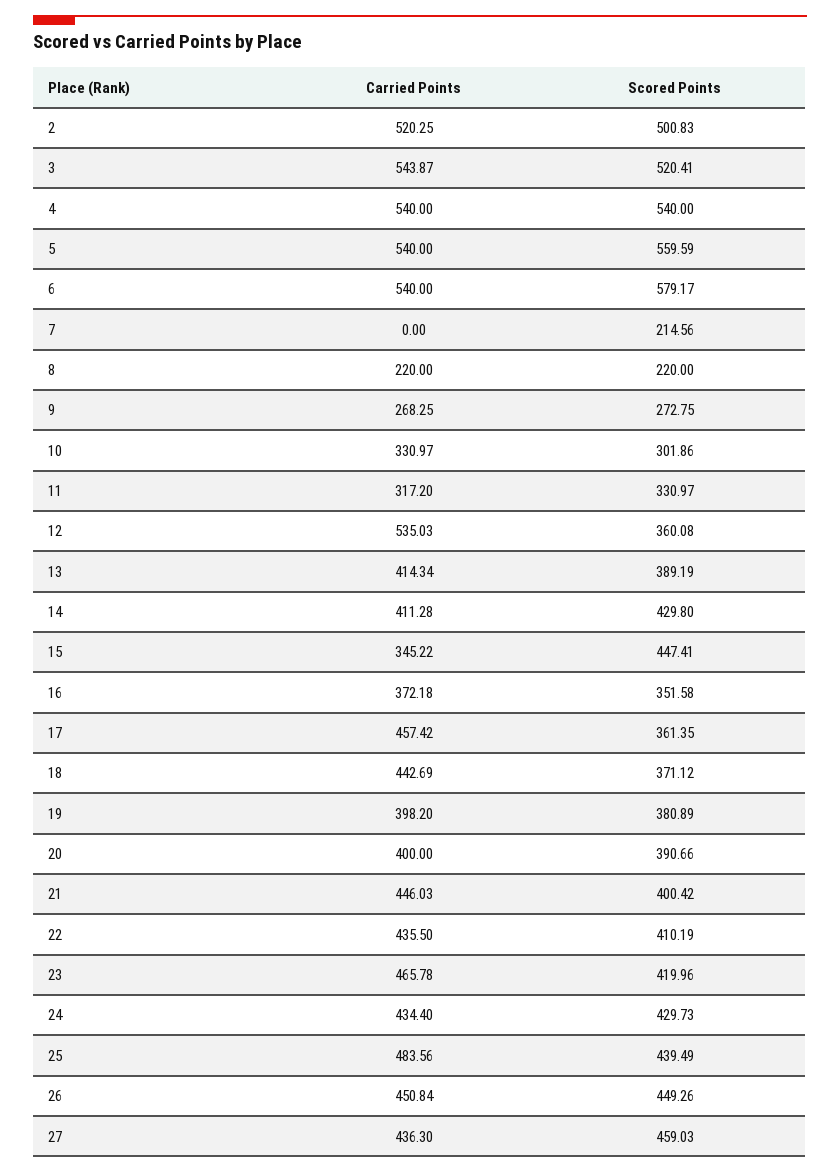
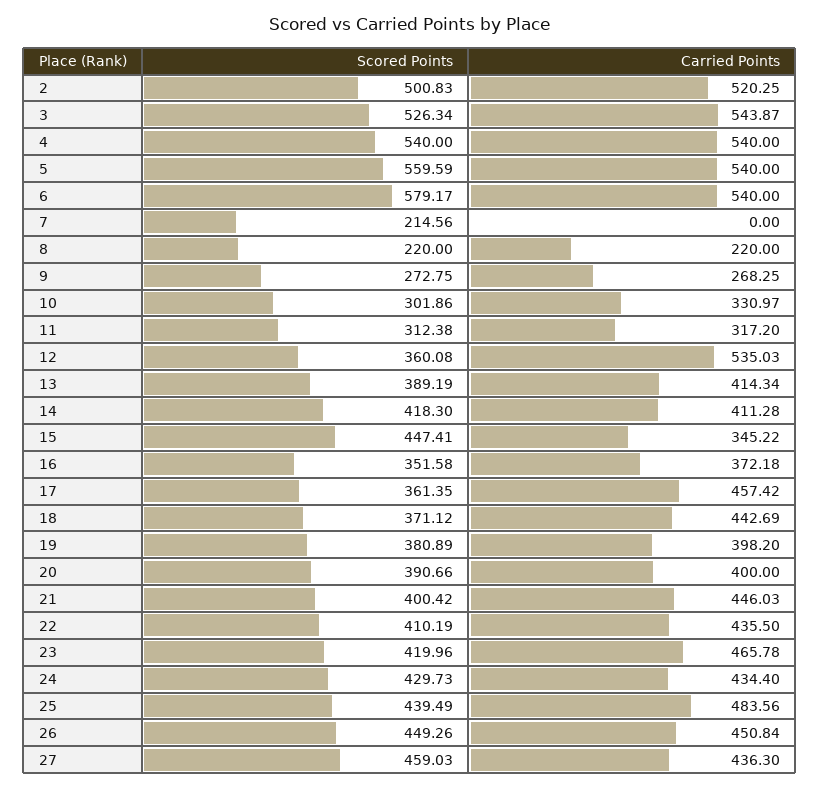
Scored Points, 3: 520.41 -> 526.34
Scored Points, 11: 330.97 -> 312.38
Scored Points, 14: 429.8 -> 418.3

